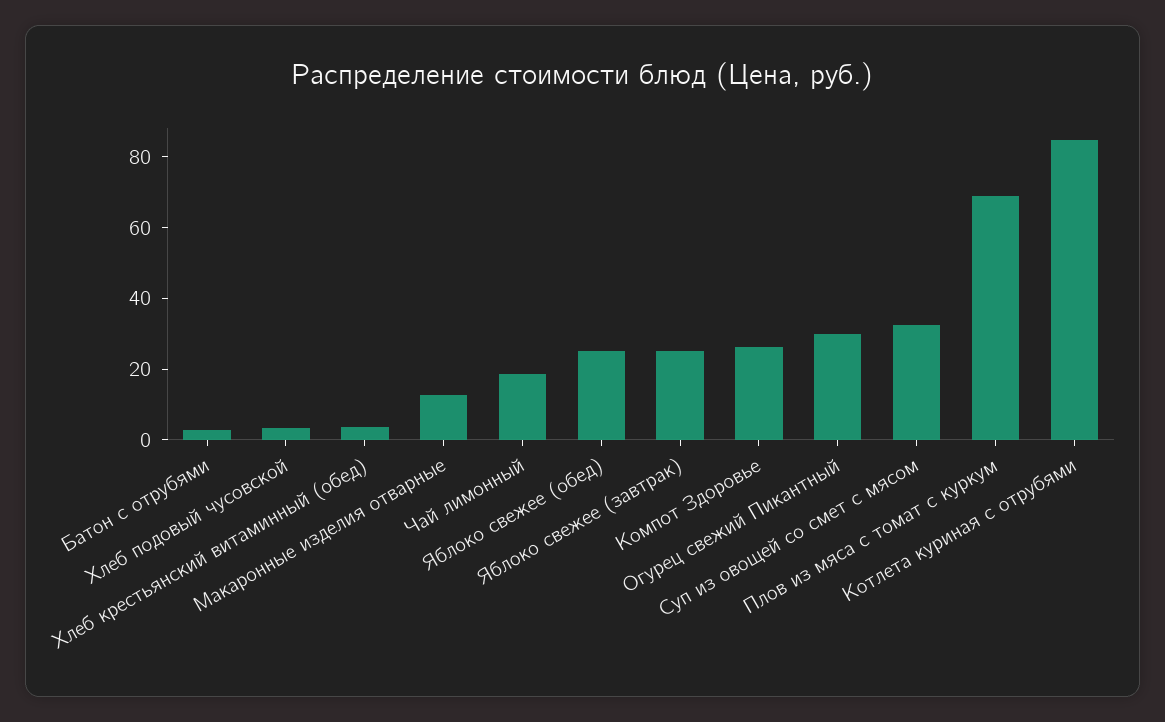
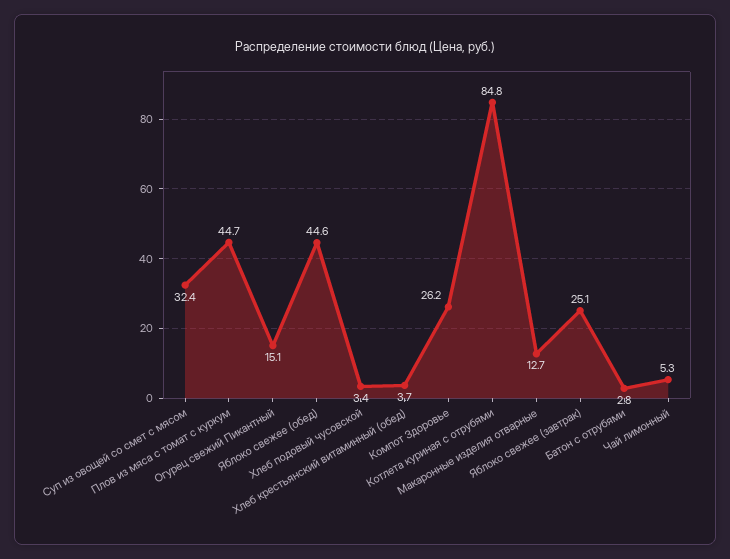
Чай лимонный: 20 -> 5.3
Яблоко свежее (обед): 25 -> 44.6
Огурец свежий Пикантный: 30 -> 15.1
Плов из мяса с томат с куркум: 70 -> 44.7

